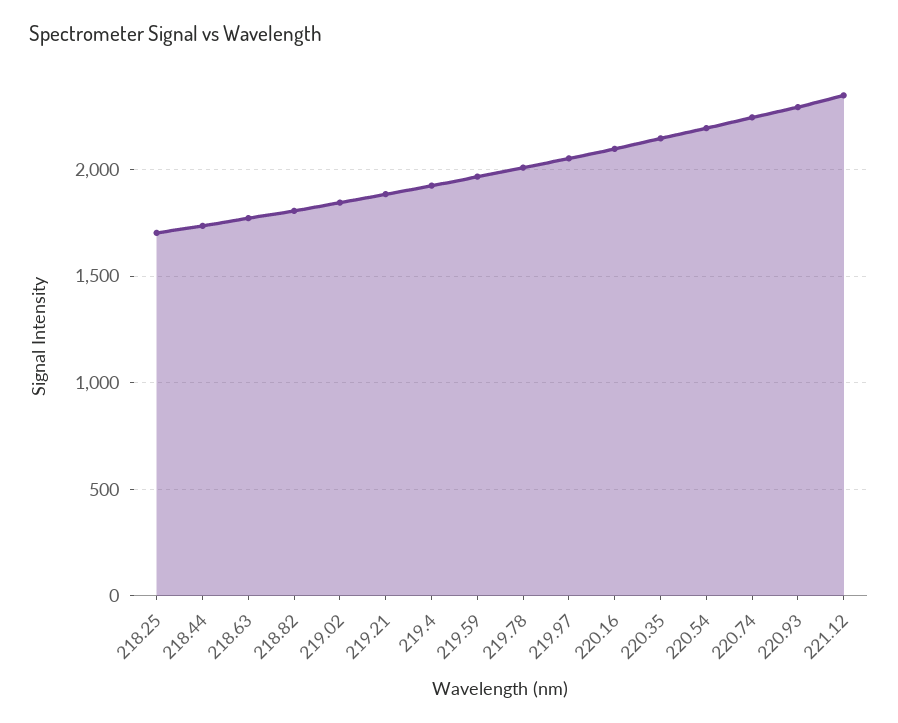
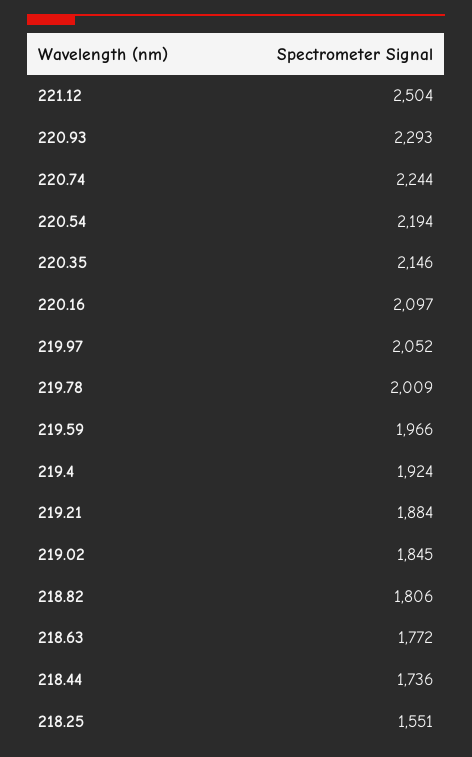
218.25: 1700 -> 1551
221.12: 2350 -> 2504

